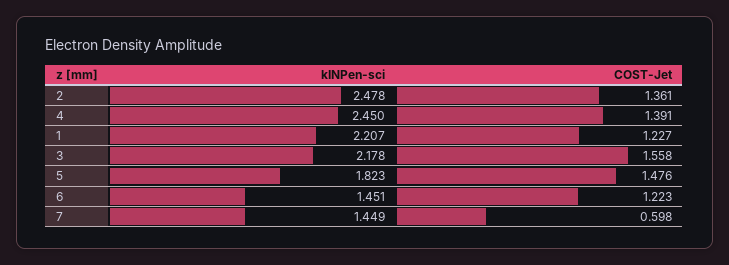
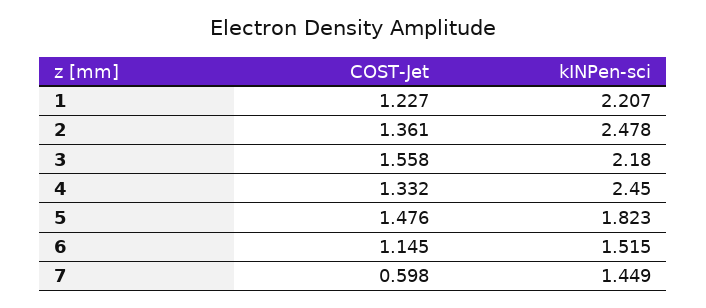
COST-Jet, 4: 1.391 -> 1.332
kINPen-sci, 3: 2.178 -> 2.18
kINPen-sci, 6: 1.451 -> 1.515
COST-Jet, 6: 1.223 -> 1.145

